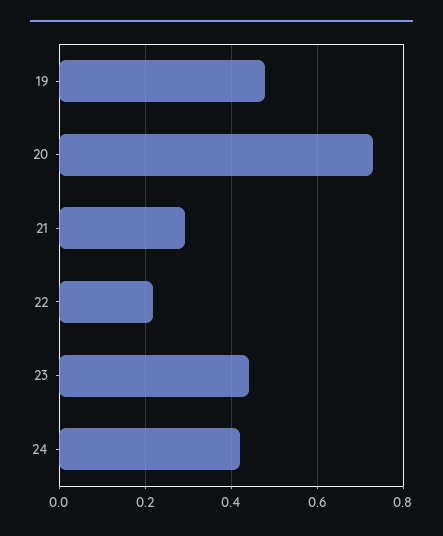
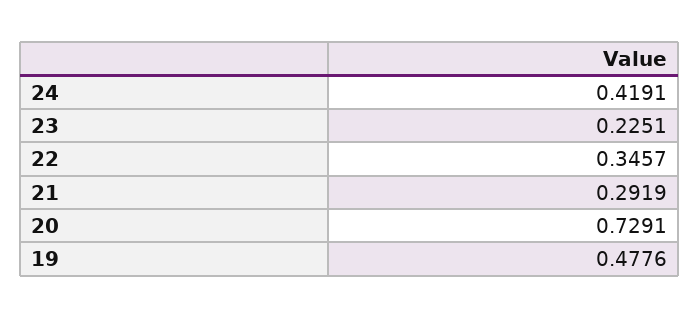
22: 0.22 -> 0.3457
23: 0.44 -> 0.2251

